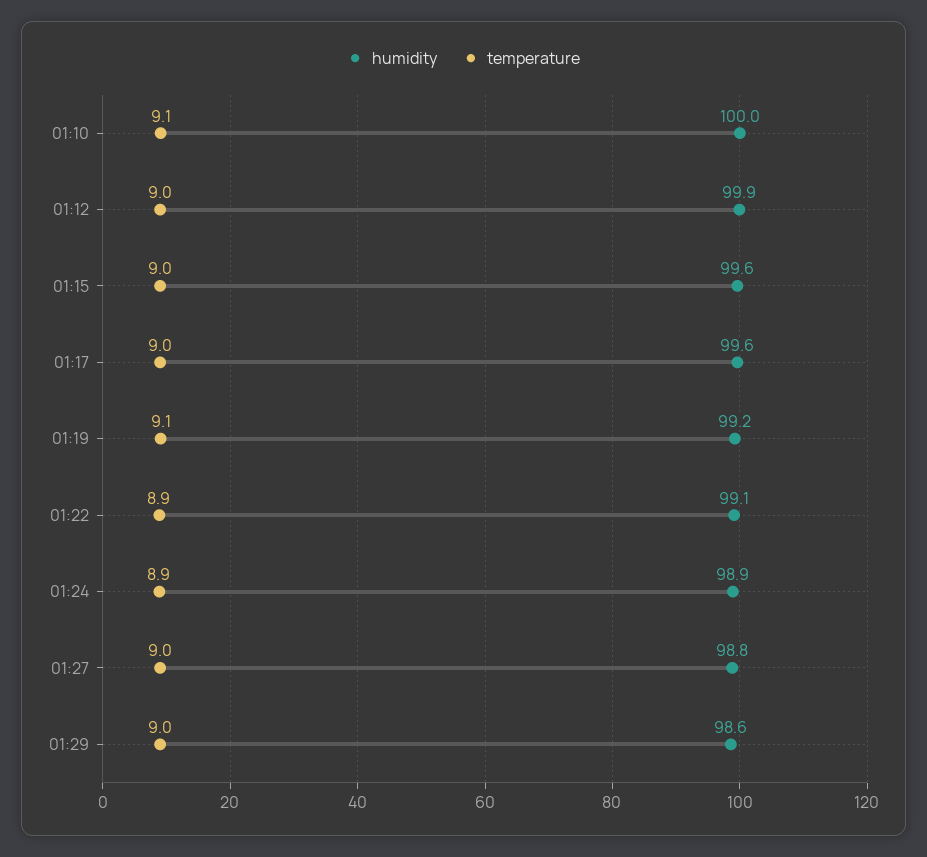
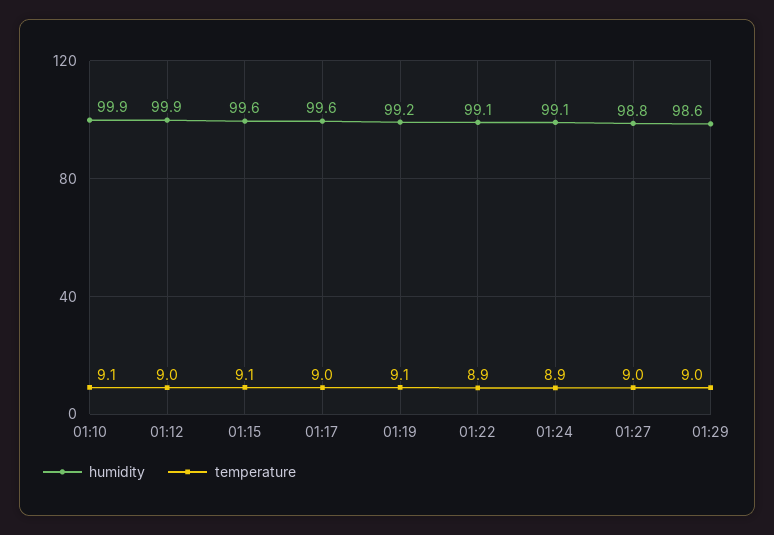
humidity, 01:10: 100 -> 99.9
temperature, 01:15: 9 -> 9.1
humidity, 01:24: 98.9 -> 99.1

